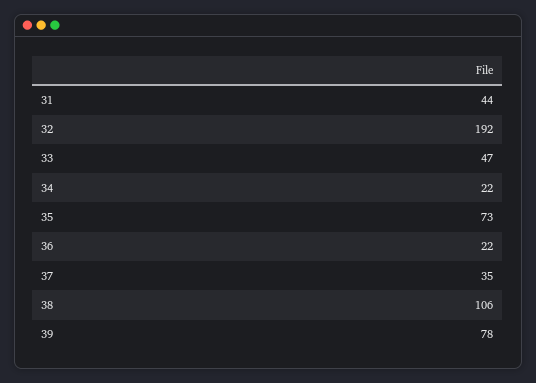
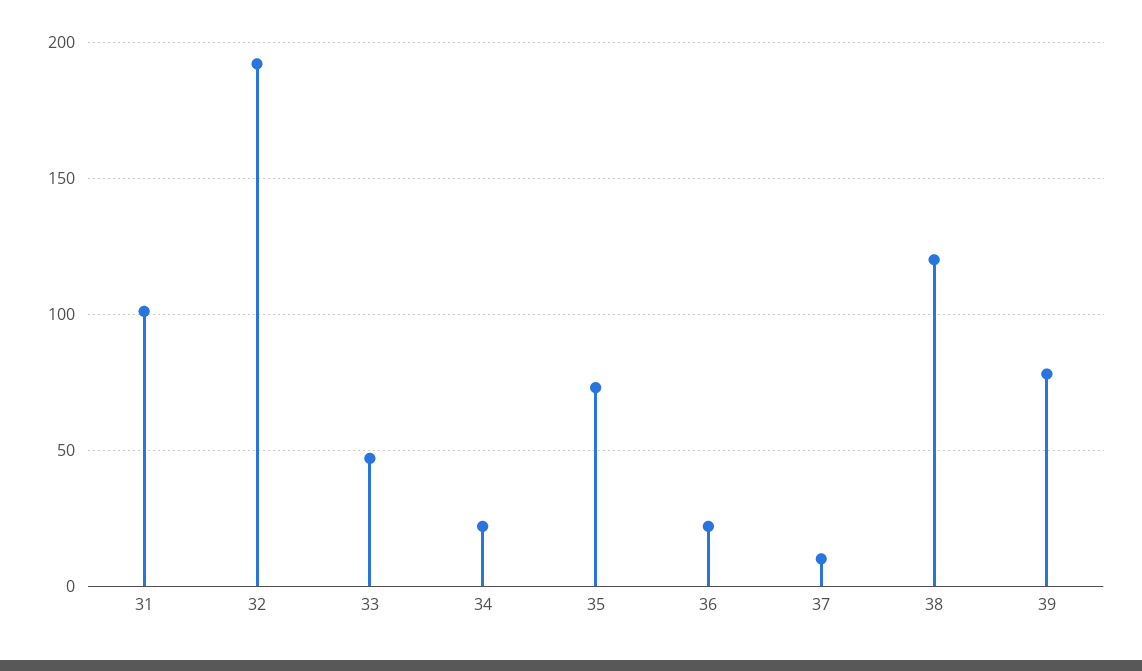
31: 44 -> 100
37: 35 -> 10
38: 106 -> 120

